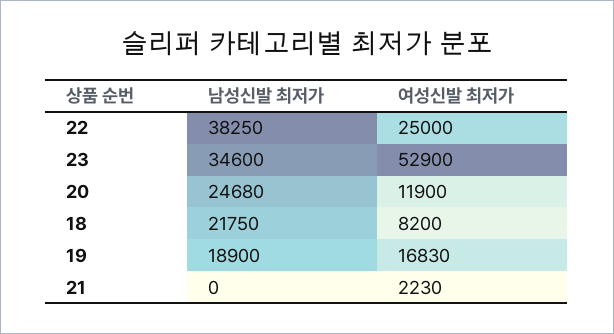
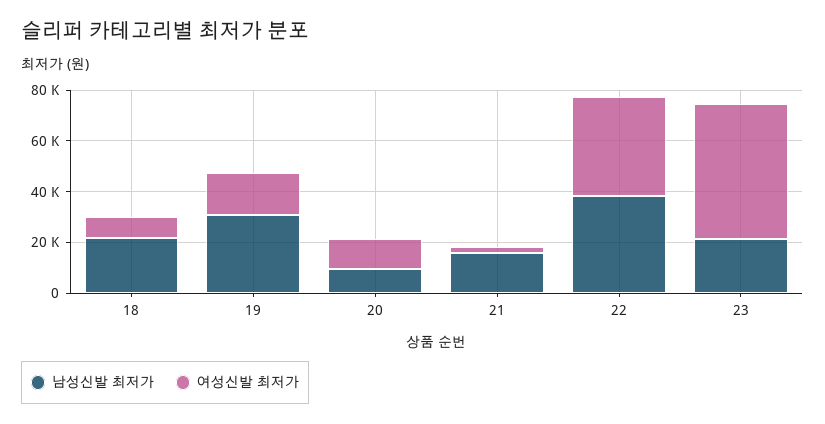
여성신발 최저가, 22: 25000 -> 40000
남성신발 최저가, 23: 34600 -> 20000
남성신발 최저가, 20: 24680 -> 10000
남성신발 최저가, 19: 18900 -> 30000
남성신발 최저가, 21: 0 -> 15000

